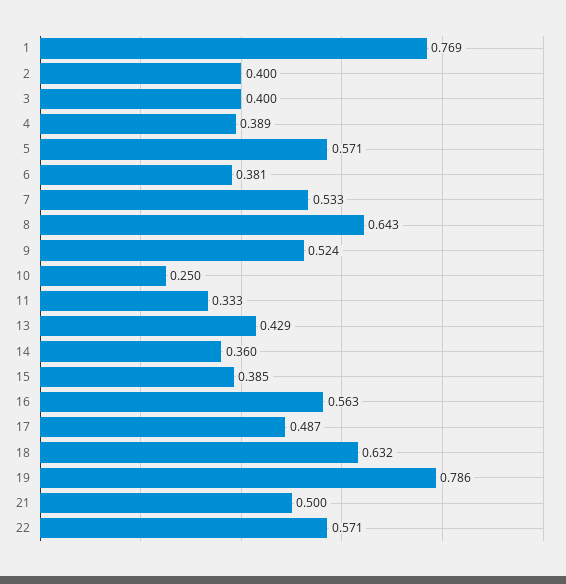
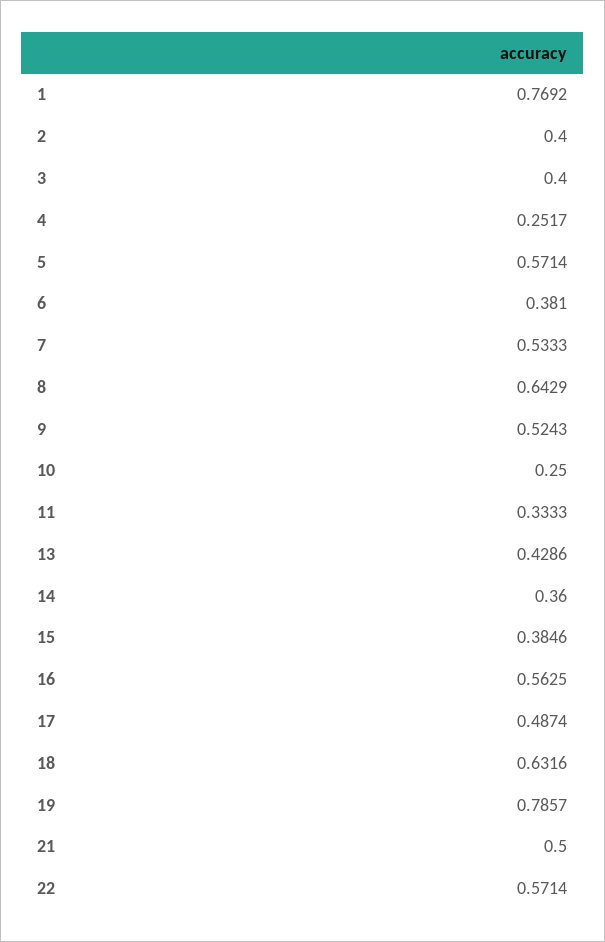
4: 0.389 -> 0.2517

